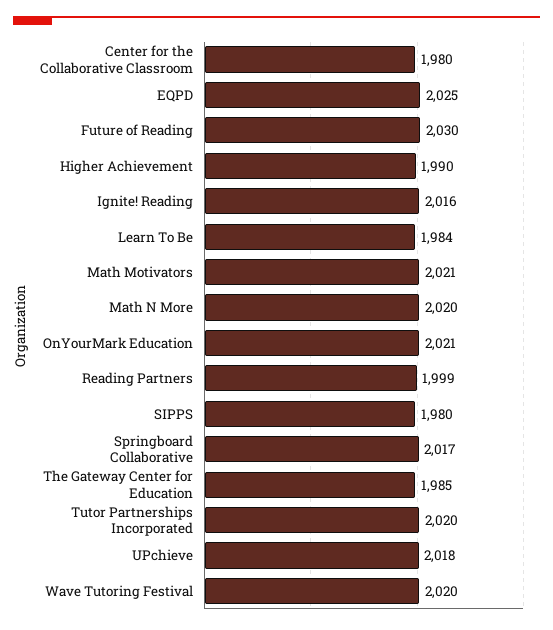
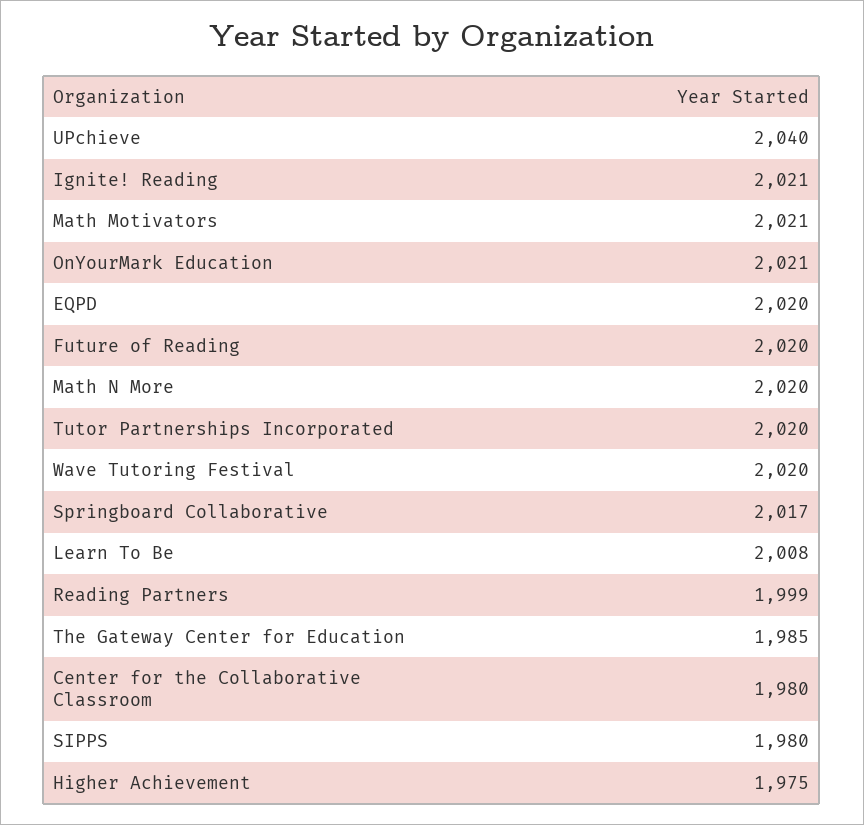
EQPD: 2025 -> 2020
Future of Reading: 2030 -> 2020
Higher Achievement: 1990 -> 1975
Ignite! Reading: 2016 -> 2021
Learn To Be: 1984 -> 2008
UPchieve: 2018 -> 2040

